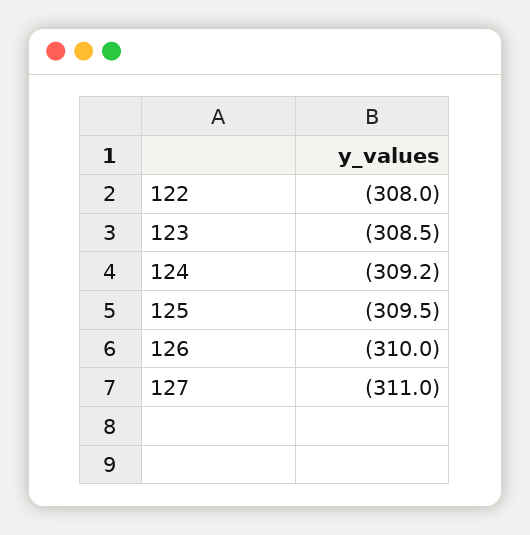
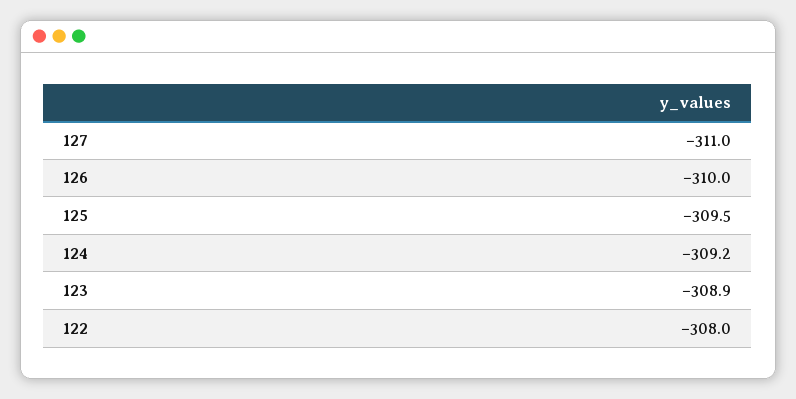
123: -308.5 -> -308.9

